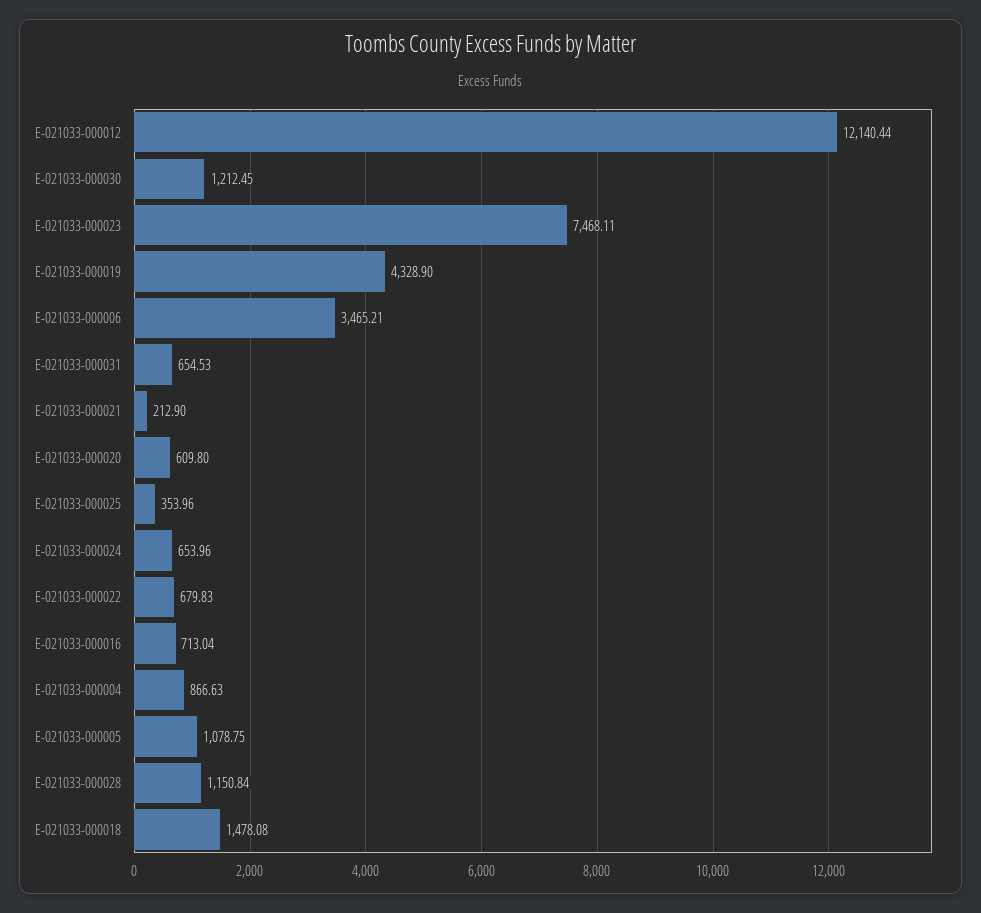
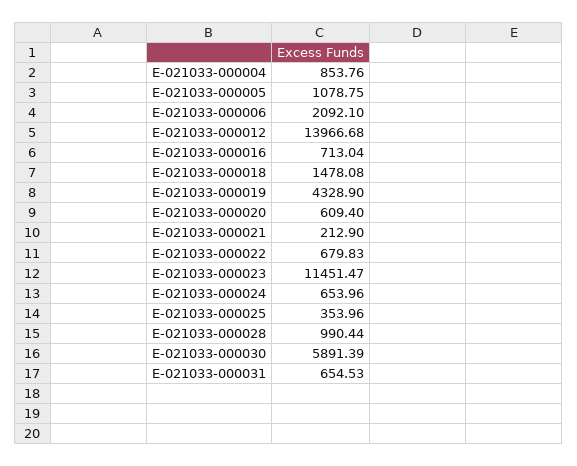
E-021033-000012: 12140.44 -> 13966.68
E-021033-000030: 1212.45 -> 5891.39
E-021033-000023: 7468.11 -> 11451.47
E-021033-000006: 3465.21 -> 2092.1
E-021033-000020: 609.8 -> 609.4
E-021033-000004: 866.63 -> 853.76
E-021033-000028: 1150.84 -> 990.44

